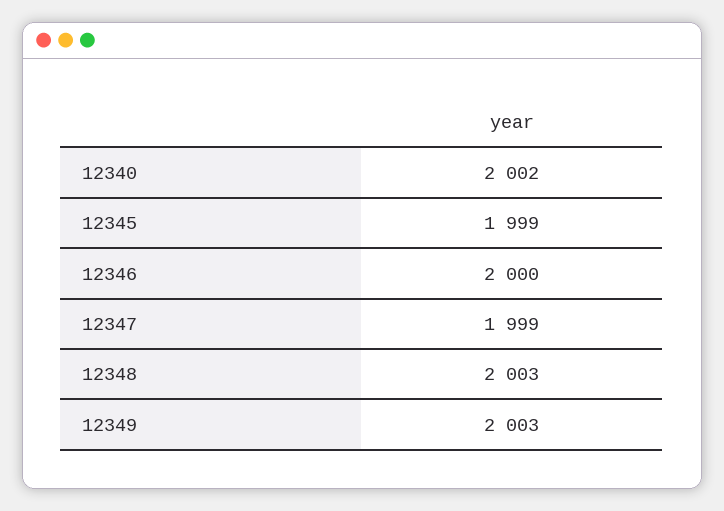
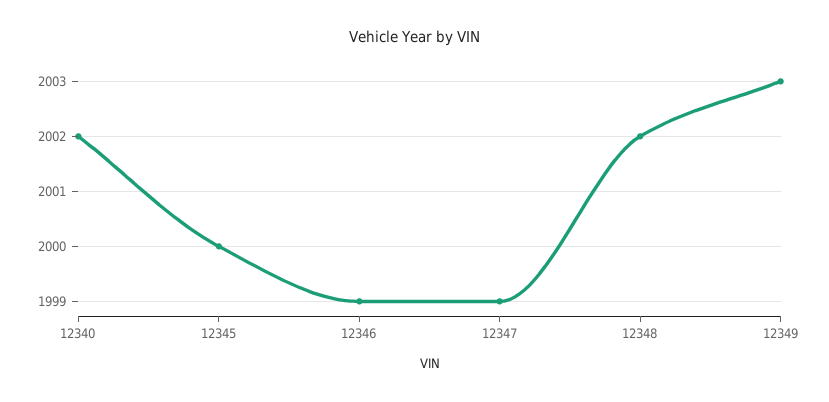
12345: 1999 -> 2000
12346: 2000 -> 1999
12348: 2003 -> 2002

